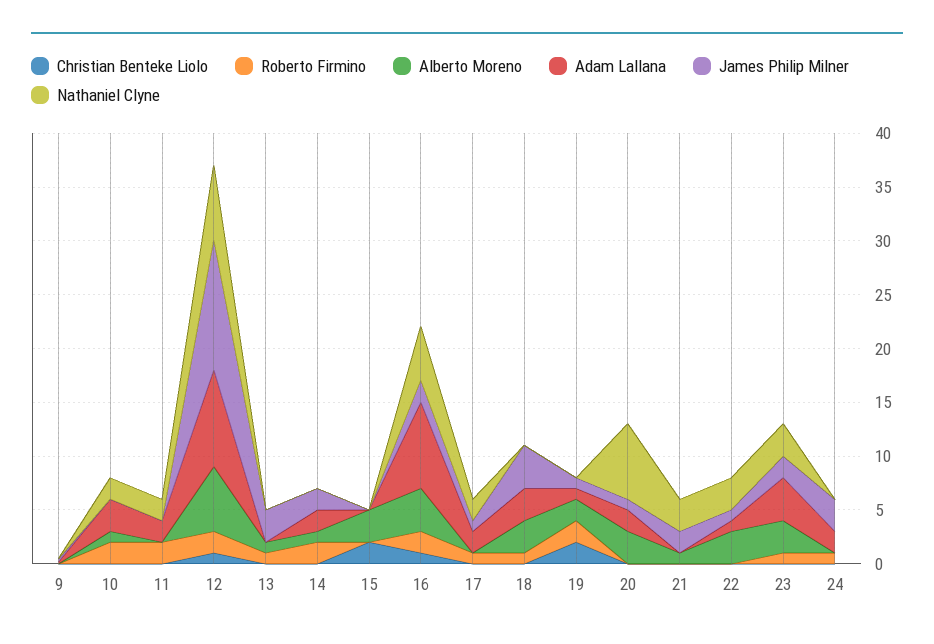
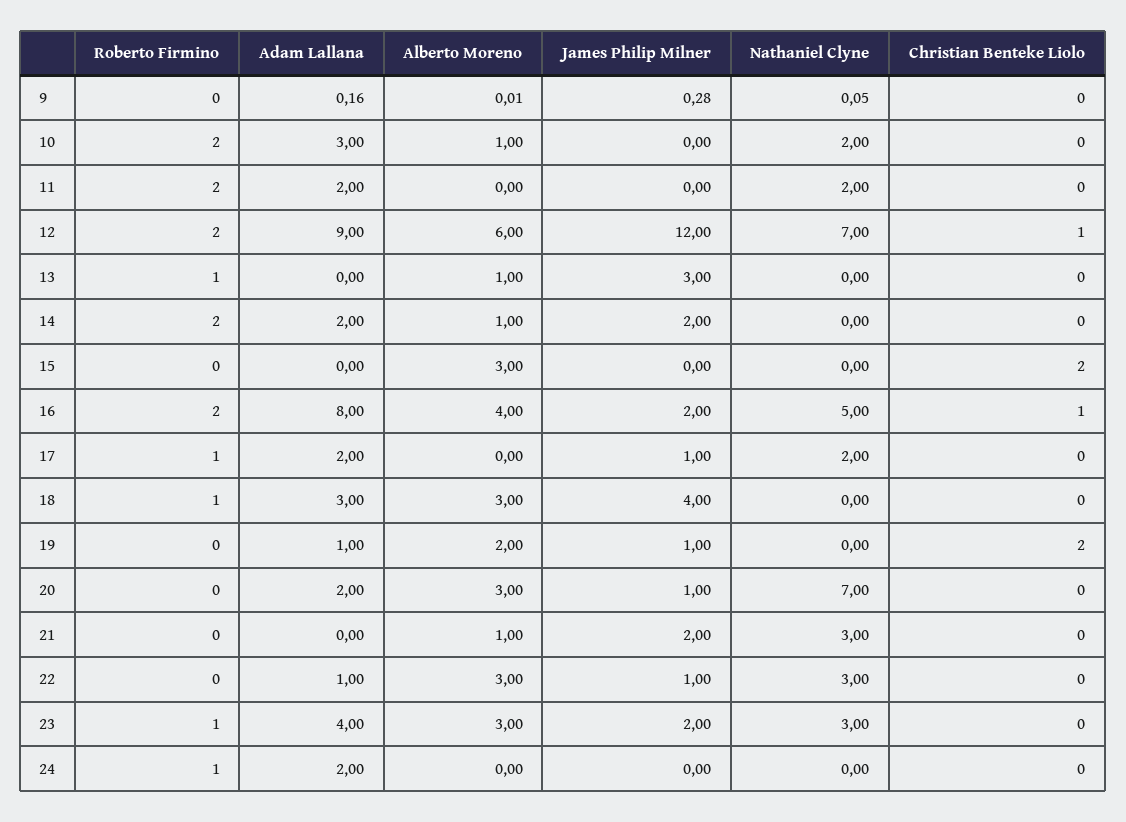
Roberto Firmino, 19: 2 -> 0
James Philip Milner, 24: 3 -> 0

